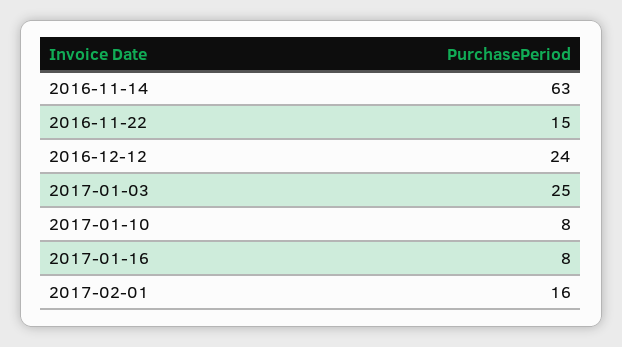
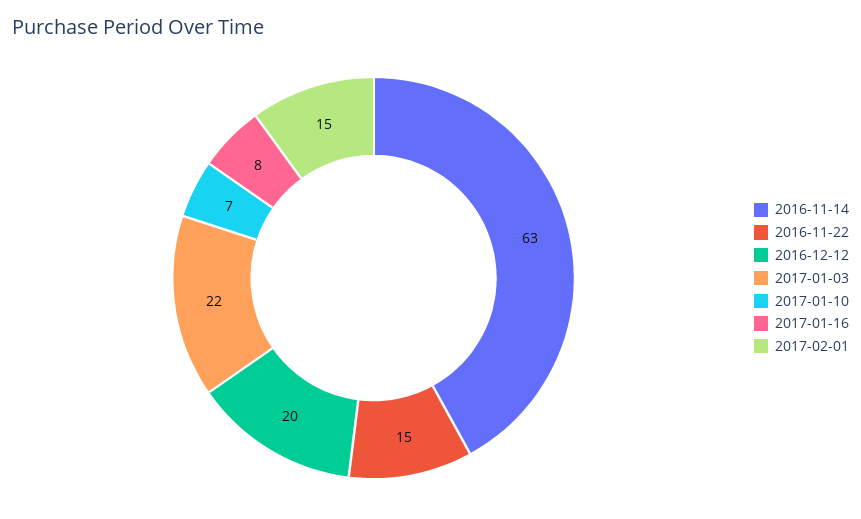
2016-12-12: 24 -> 20
2017-01-03: 25 -> 22
2017-01-10: 8 -> 7
2017-02-01: 16 -> 15

